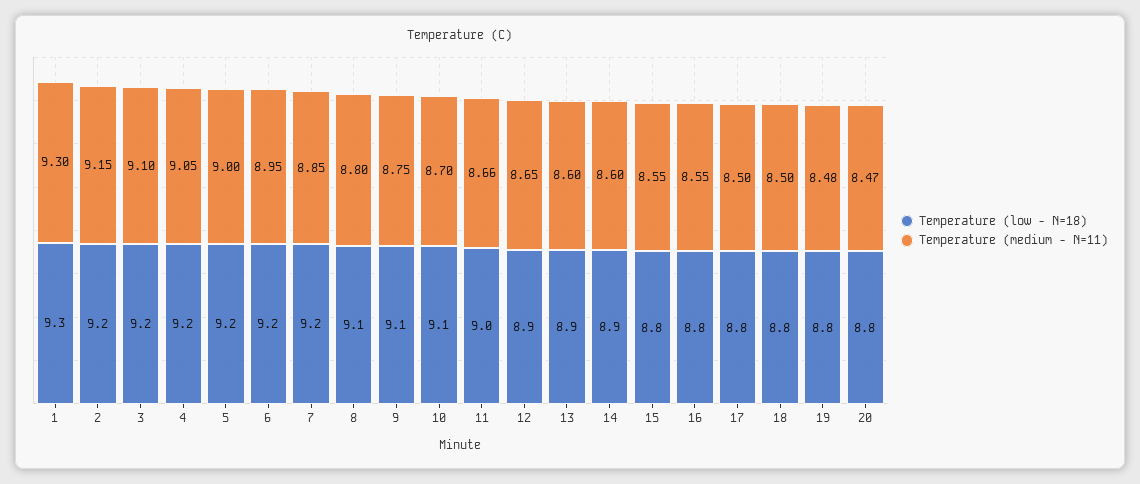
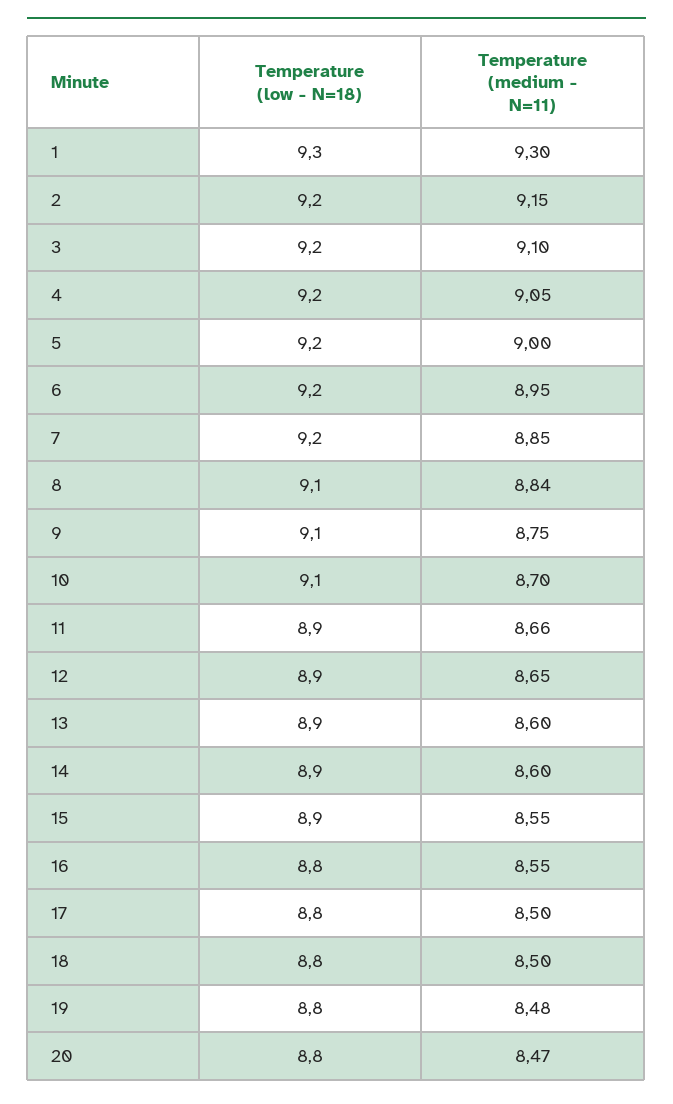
Temperature (medium - N=11), 8: 8.8 -> 8.84
Temperature (low - N=18), 11: 9 -> 8.9
Temperature (low - N=18), 15: 8.8 -> 8.9

